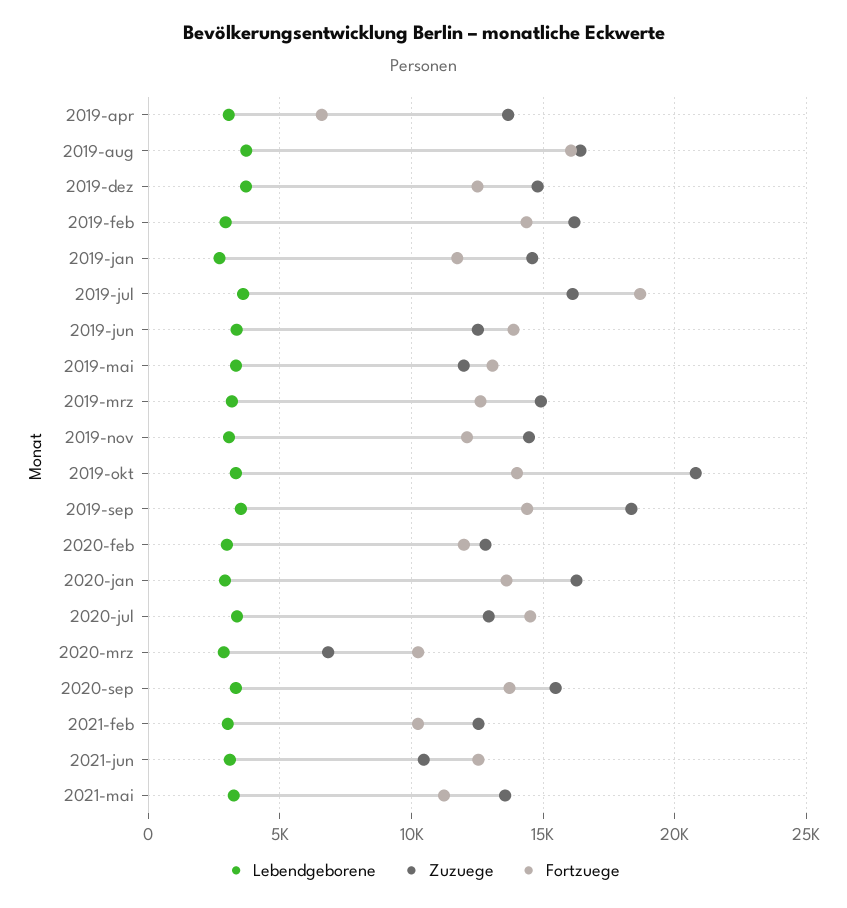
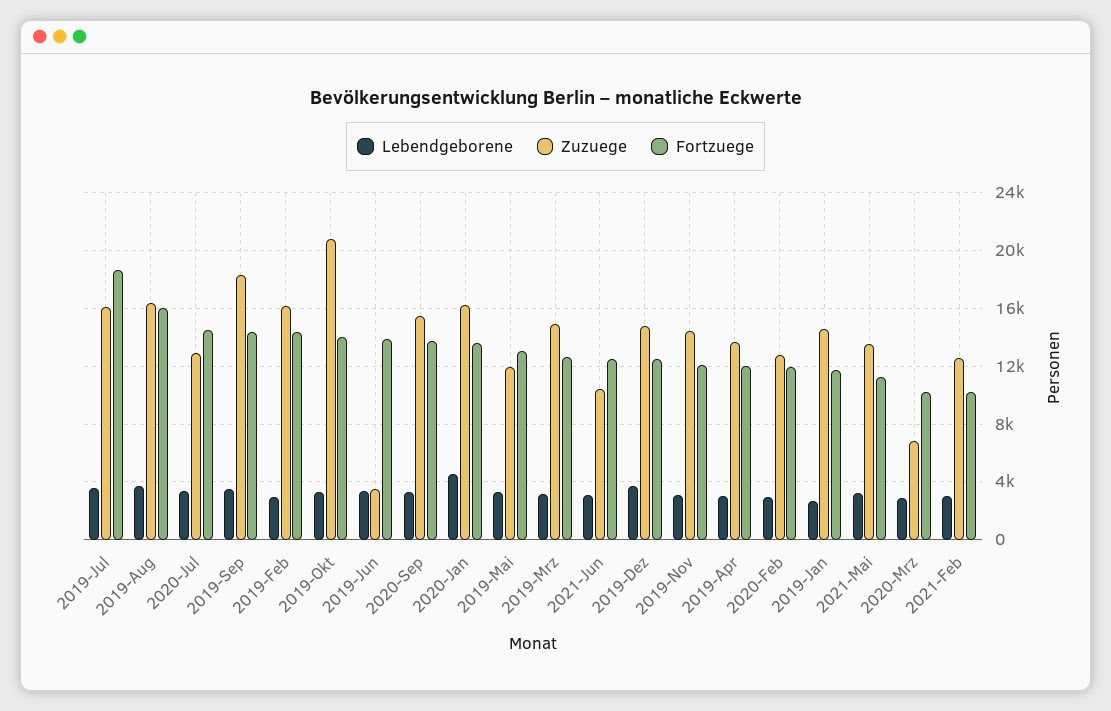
Fortzuege, 2019-apr: 6500 -> 12000
Zuzuege, 2019-jun: 12500 -> 3500
Lebendgeborene, 2020-jan: 3000 -> 4500

